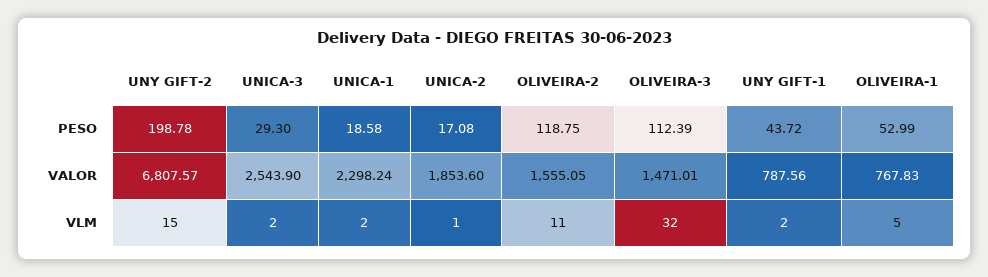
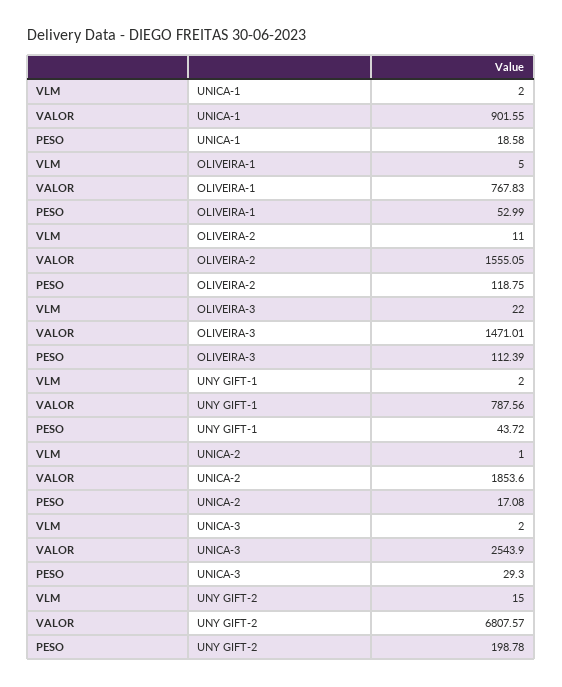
UNICA-1, VALOR: 2298.24 -> 901.55
OLIVEIRA-3, VLM: 32 -> 22

